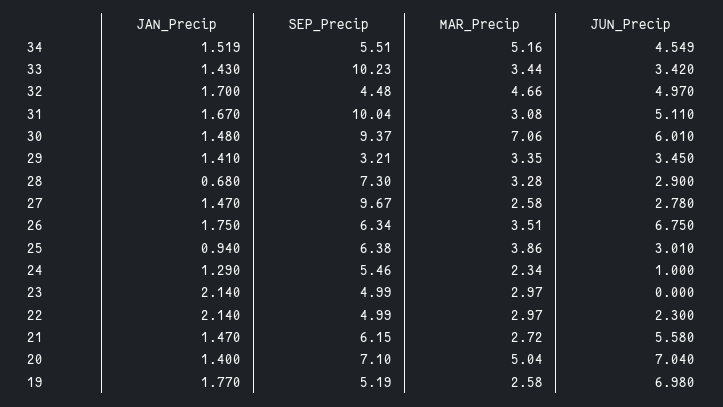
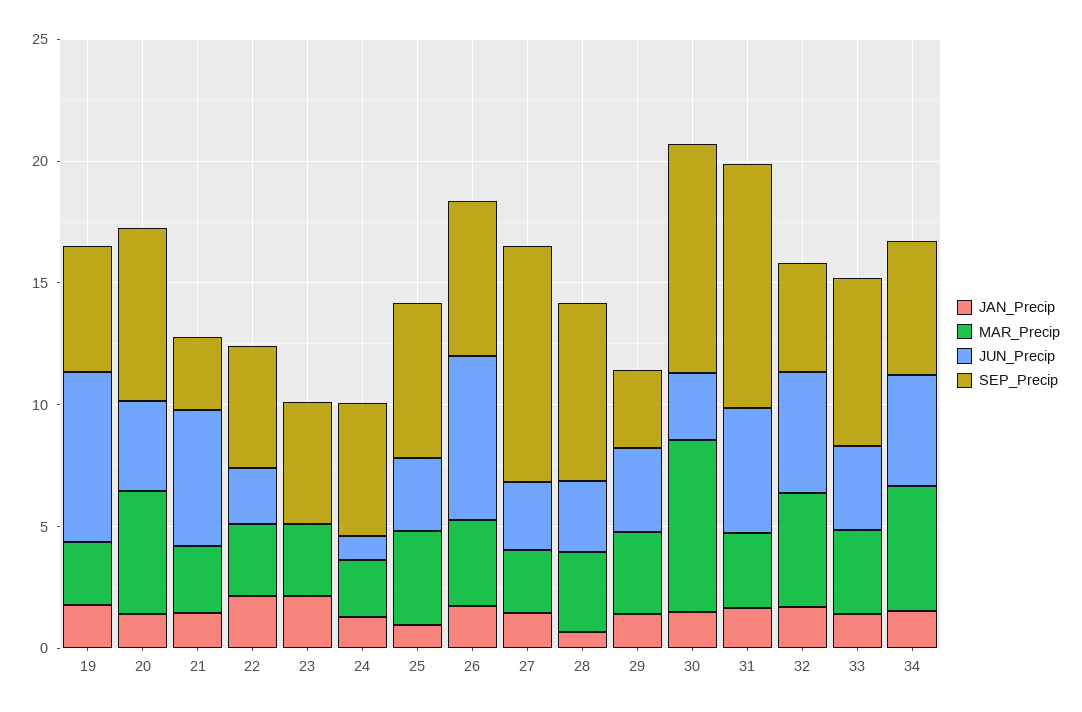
SEP_Precip, 33: 10.23 -> 7
JUN_Precip, 30: 6.01 -> 3
SEP_Precip, 21: 6.15 -> 3
JUN_Precip, 20: 7.04 -> 4

